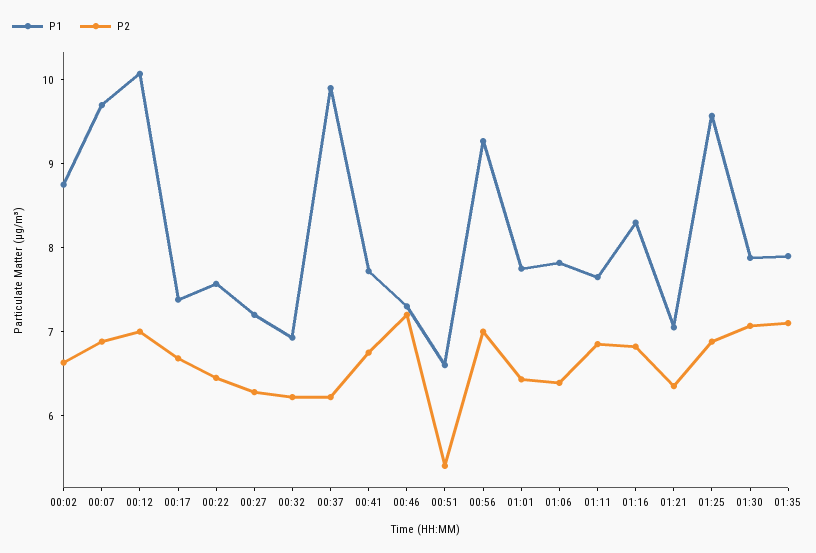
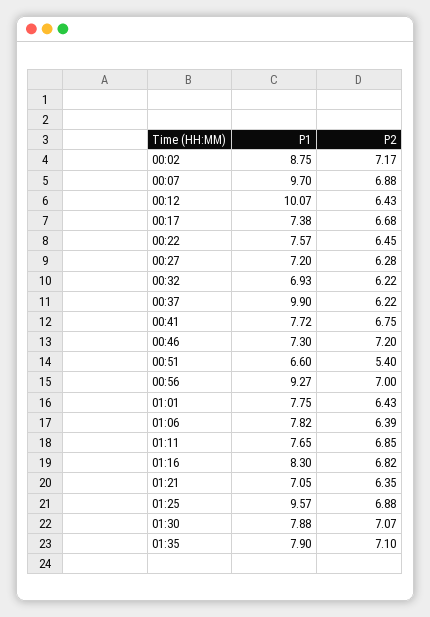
P2, 00:02: 6.6 -> 7.17
P2, 00:12: 7 -> 6.43

